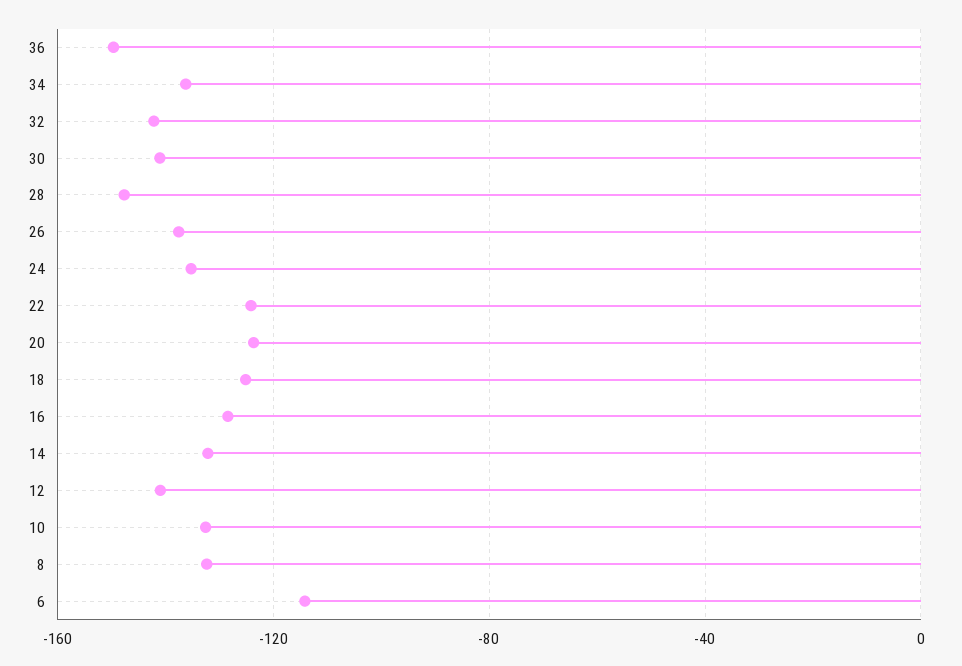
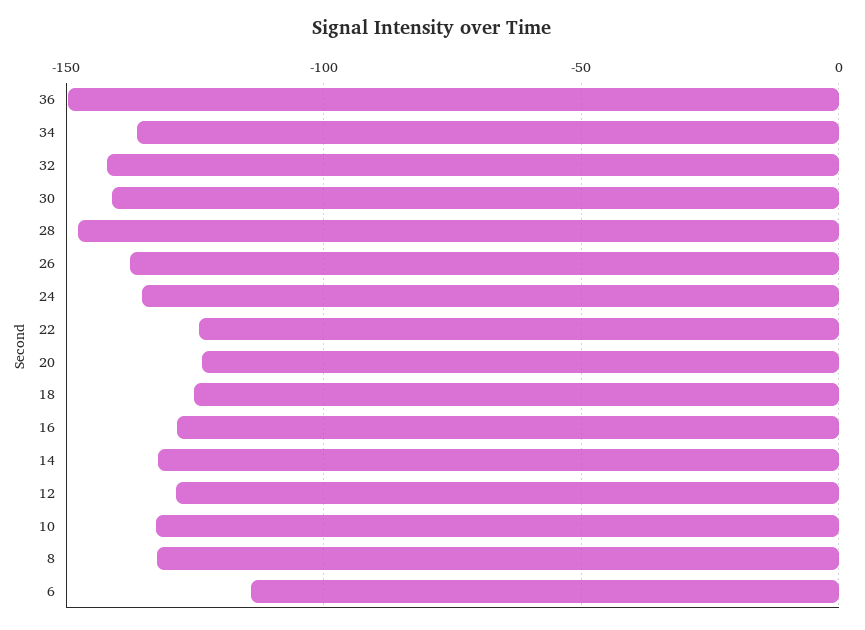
12: -140 -> -130

